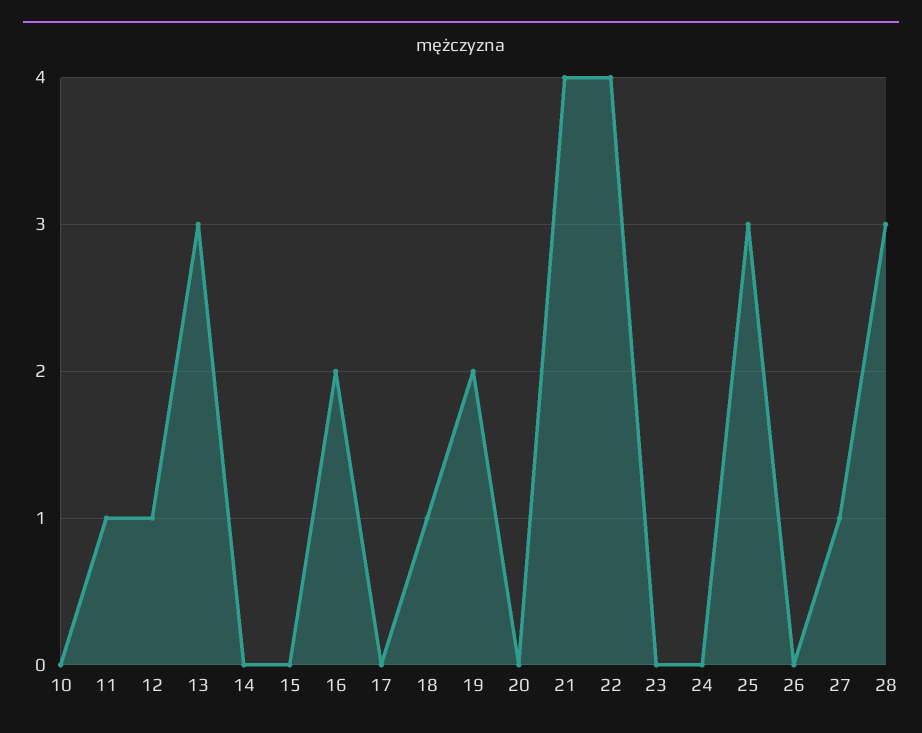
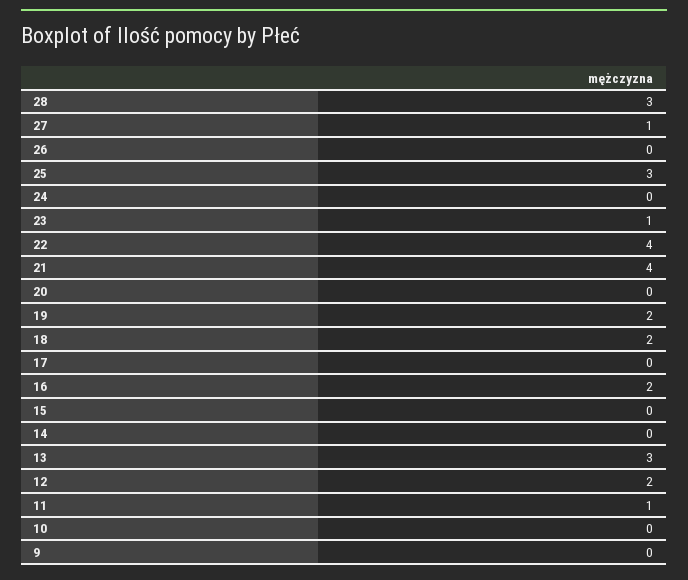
12: 1 -> 2
18: 1 -> 2
23: 0 -> 1
9: none -> 0

